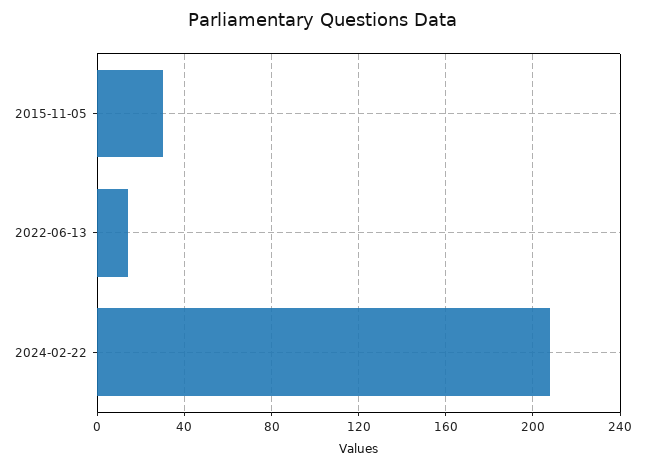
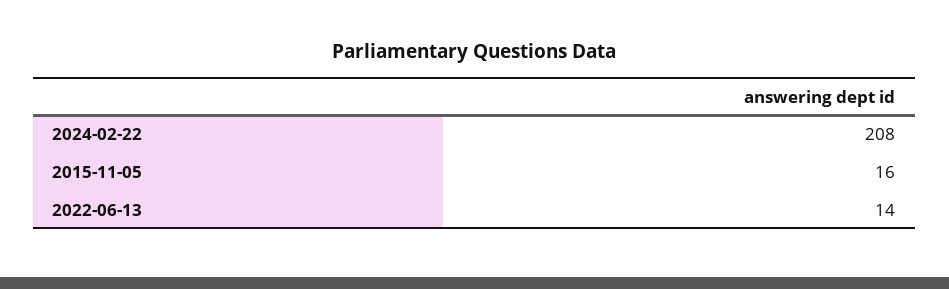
2015-11-05: 30 -> 16

